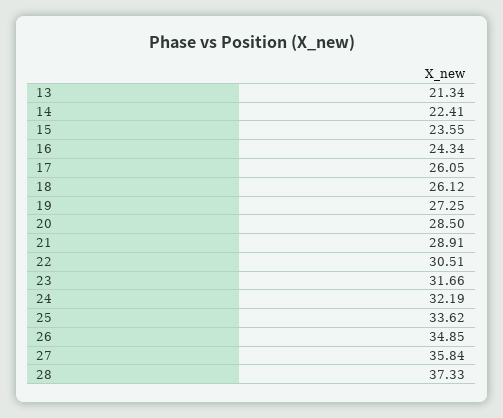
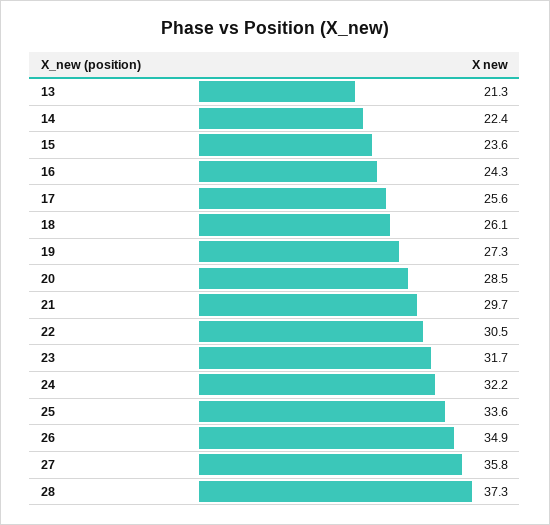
17: 26.05 -> 25.6
21: 28.91 -> 29.7

